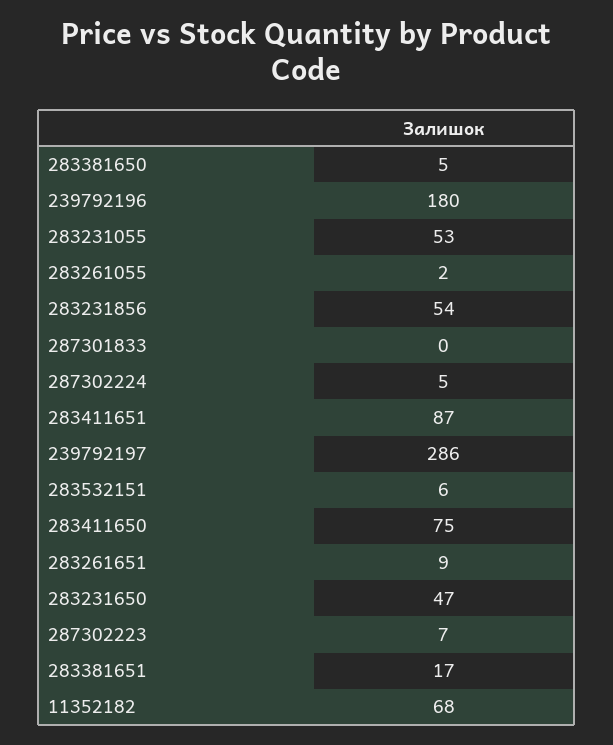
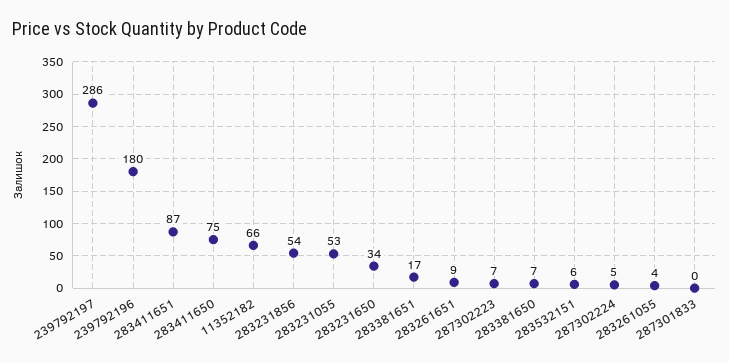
283381650: 5 -> 7
283261055: 2 -> 4
283231650: 47 -> 34
11352182: 68 -> 66

